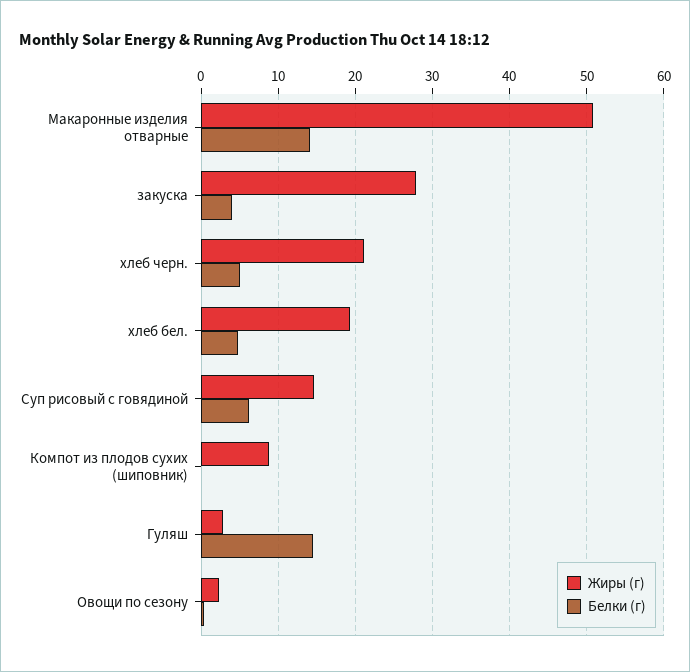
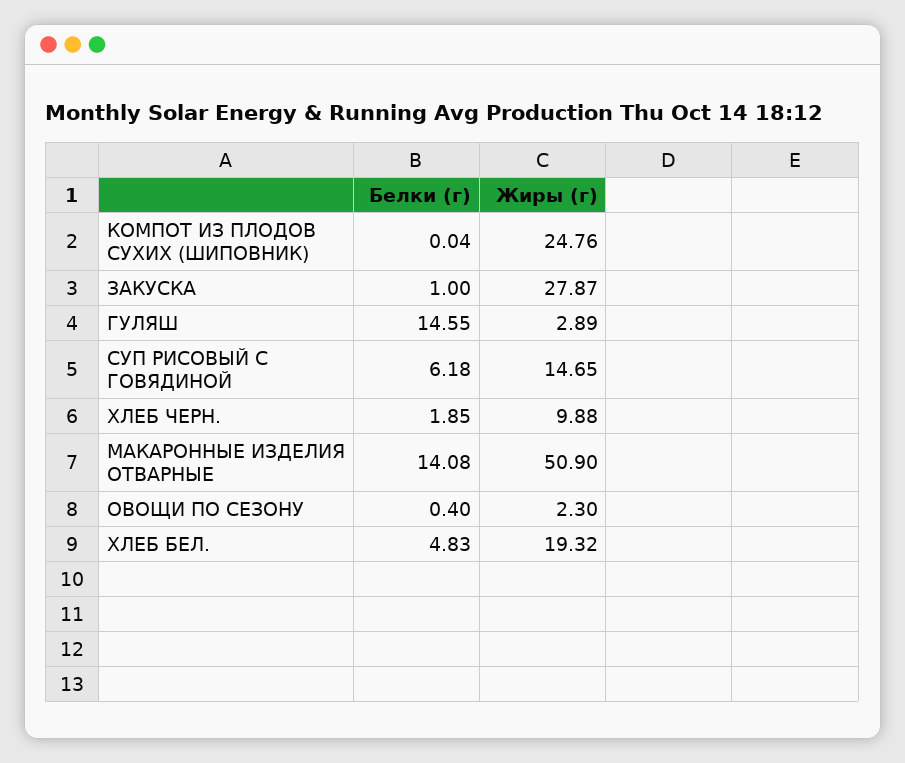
Белки (г), закуска: 4 -> 1
Жиры (г), хлеб черн.: 21 -> 9.88
Белки (г), хлеб черн.: 5 -> 1.85
Жиры (г), Компот из плодов сухих (шиповник): 9 -> 24.76

